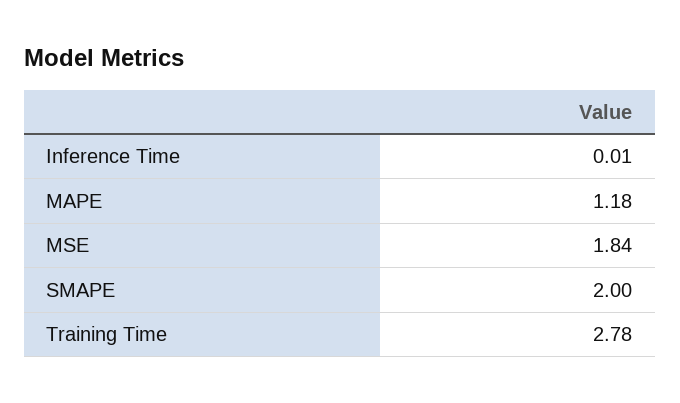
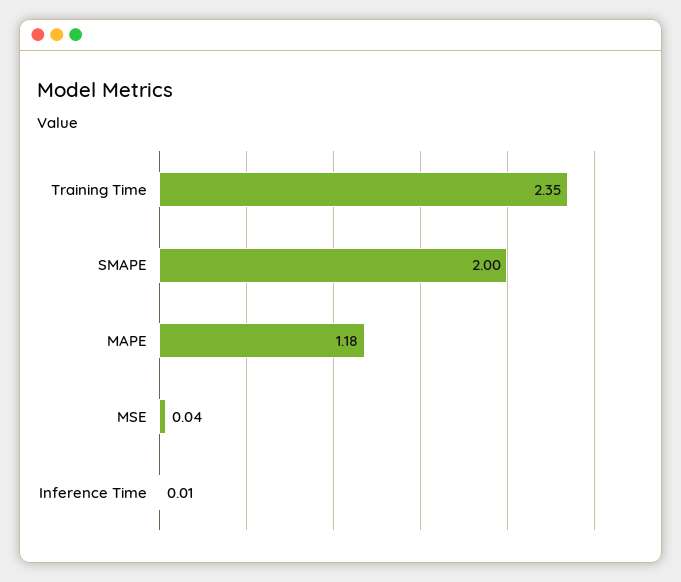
MSE: 1.84 -> 0.04
Training Time: 2.78 -> 2.35

